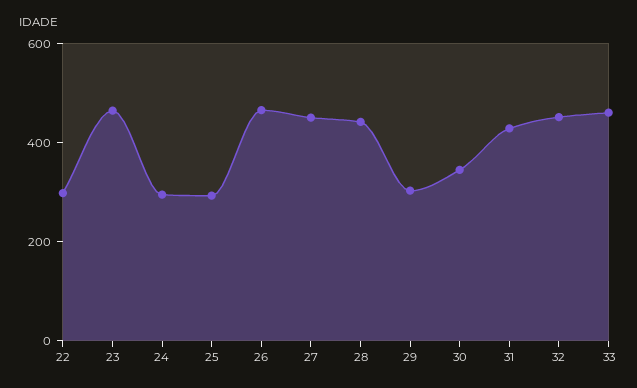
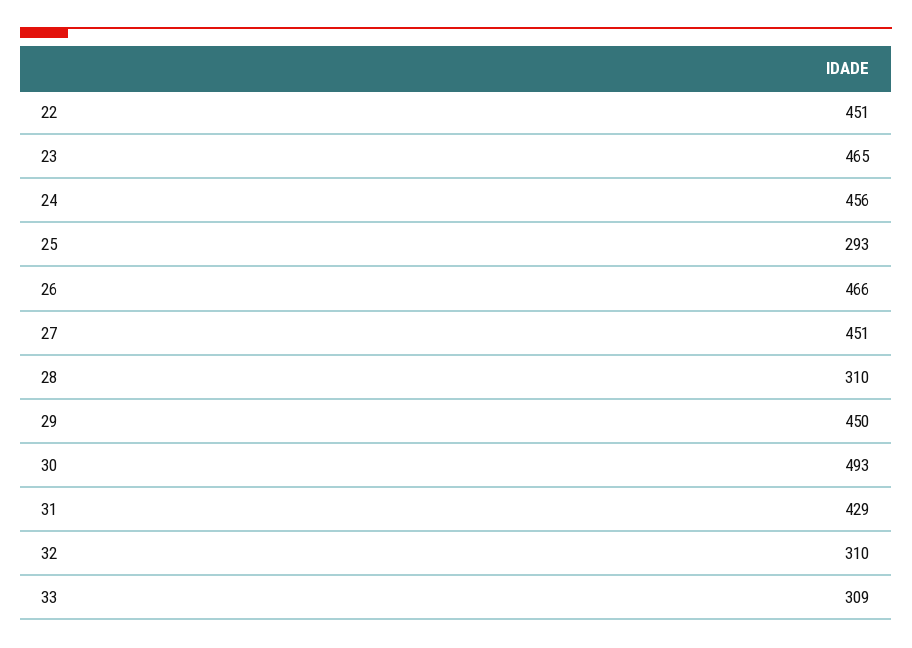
22: 300 -> 451
24: 300 -> 456
28: 450 -> 310
29: 300 -> 450
30: 350 -> 493
32: 450 -> 310
33: 450 -> 309

